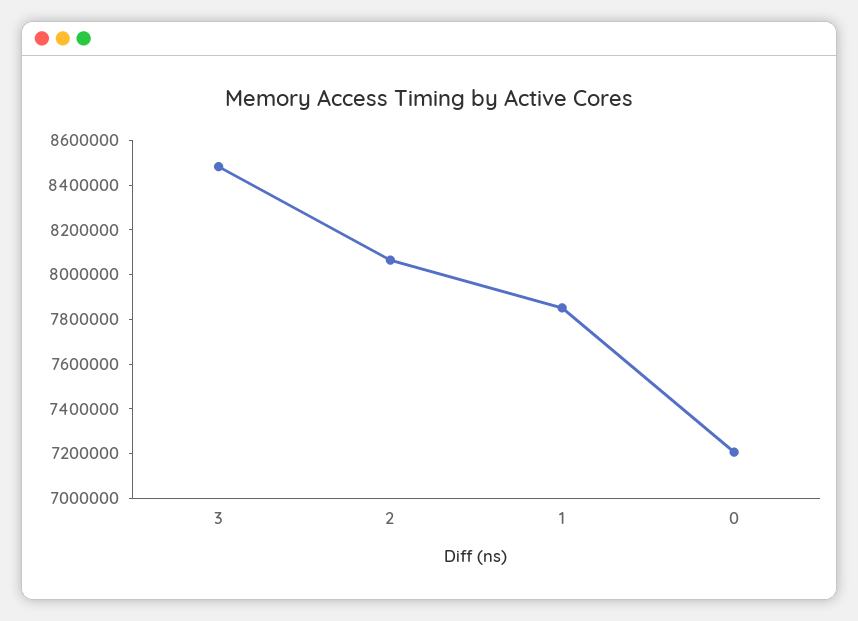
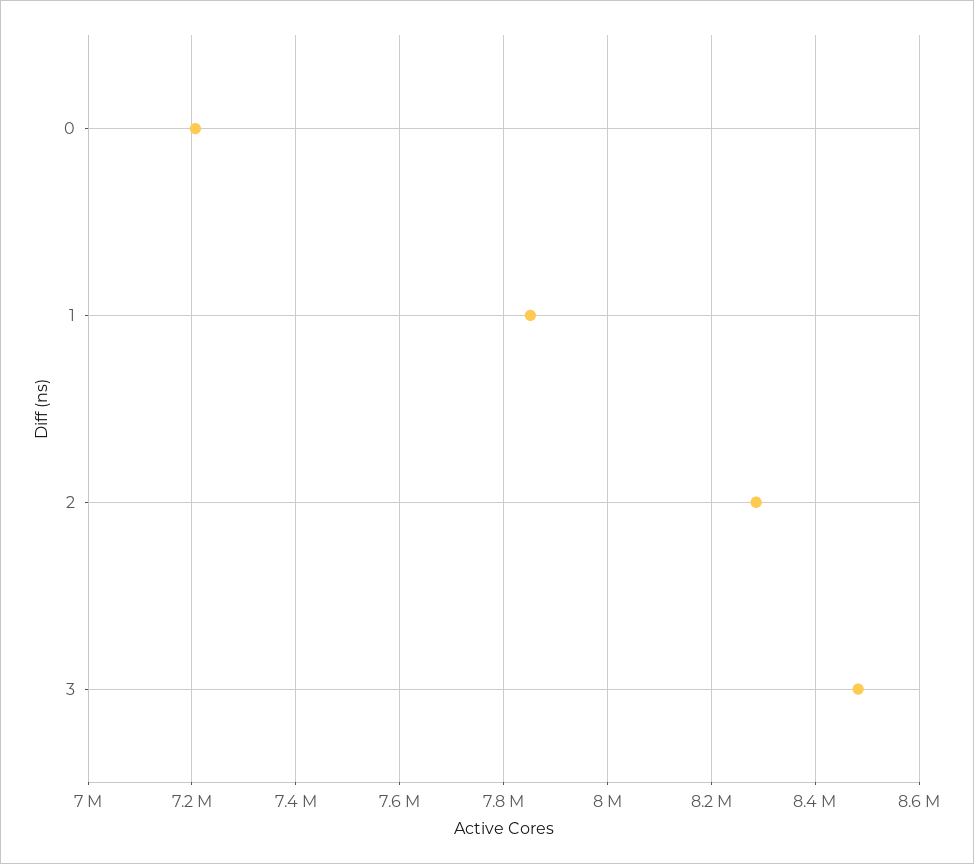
2: 8050000 -> 8280000

